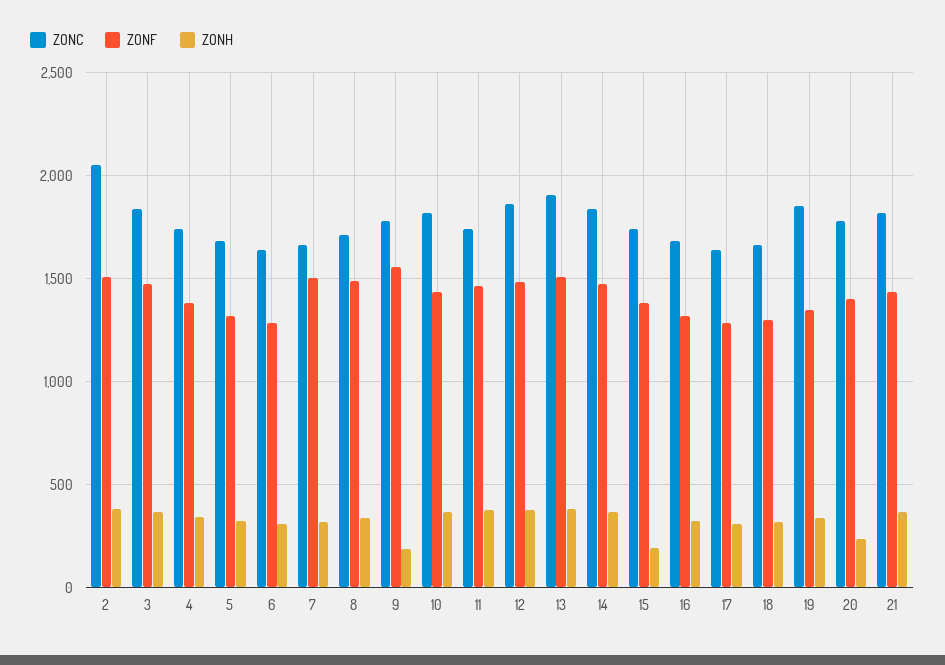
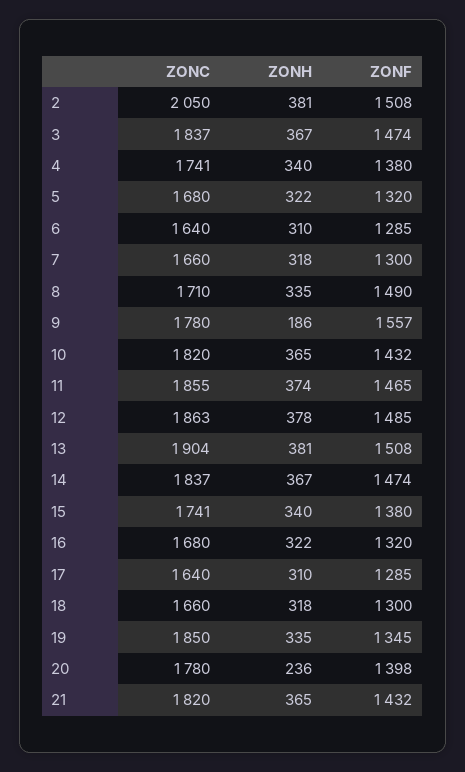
ZONF, 7: 1500 -> 1300
ZONC, 11: 1750 -> 1855
ZONH, 15: 200 -> 340

